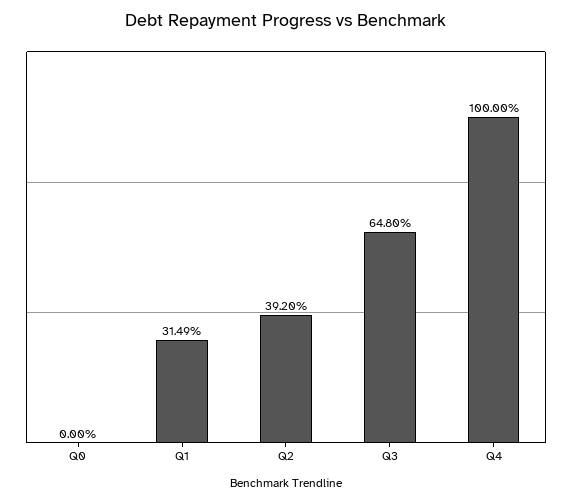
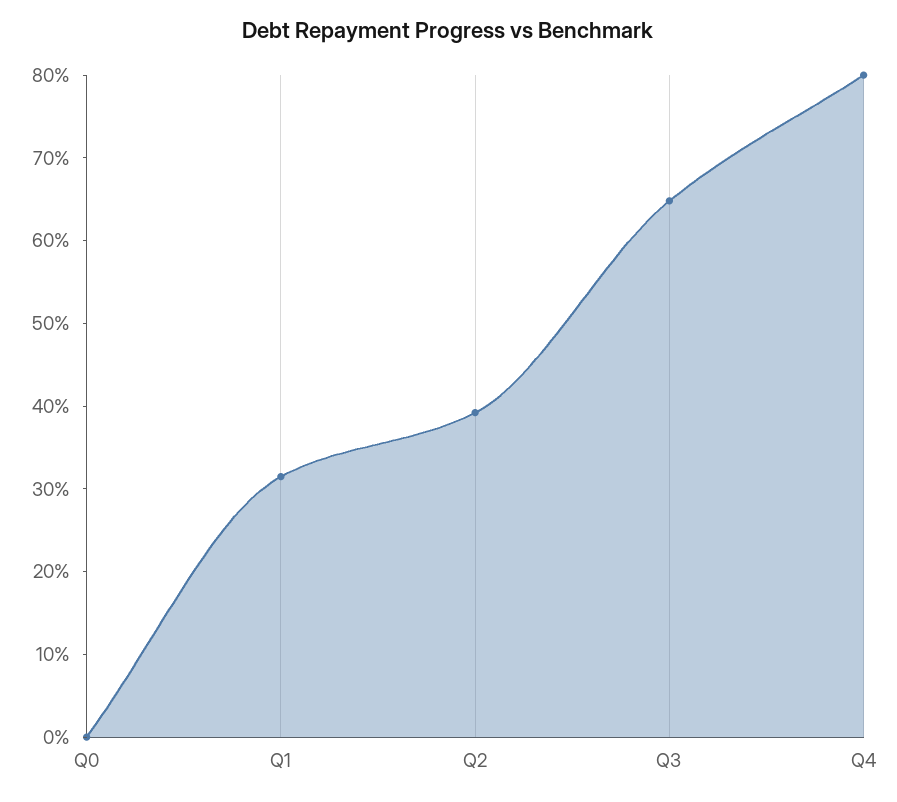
Q4: 100 -> 80

